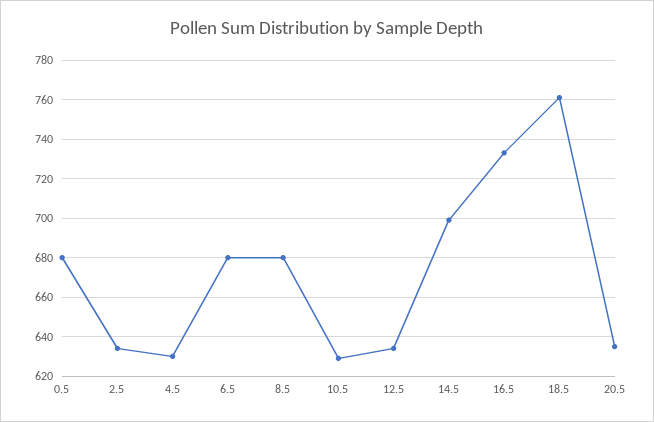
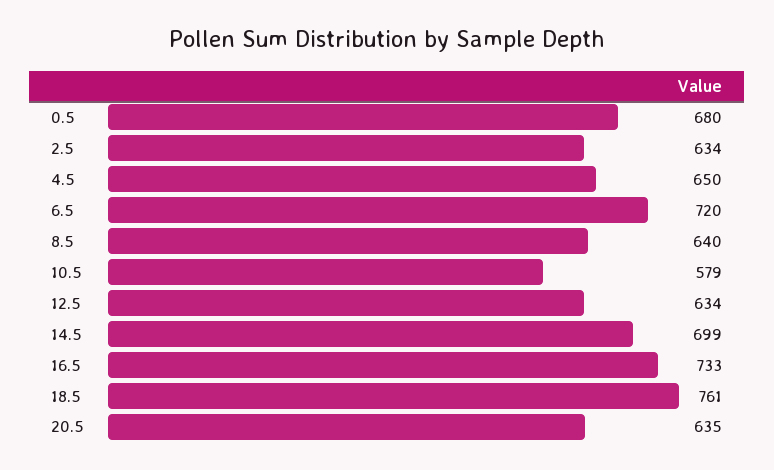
4.5: 630 -> 650
6.5: 680 -> 720
8.5: 680 -> 640
10.5: 630 -> 579

